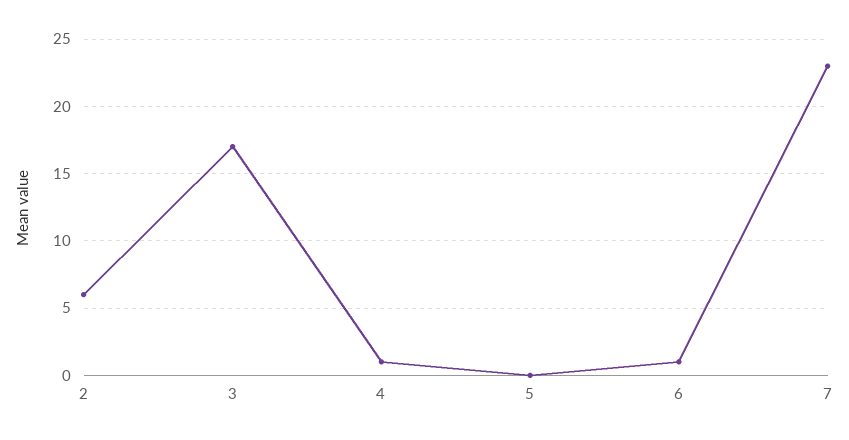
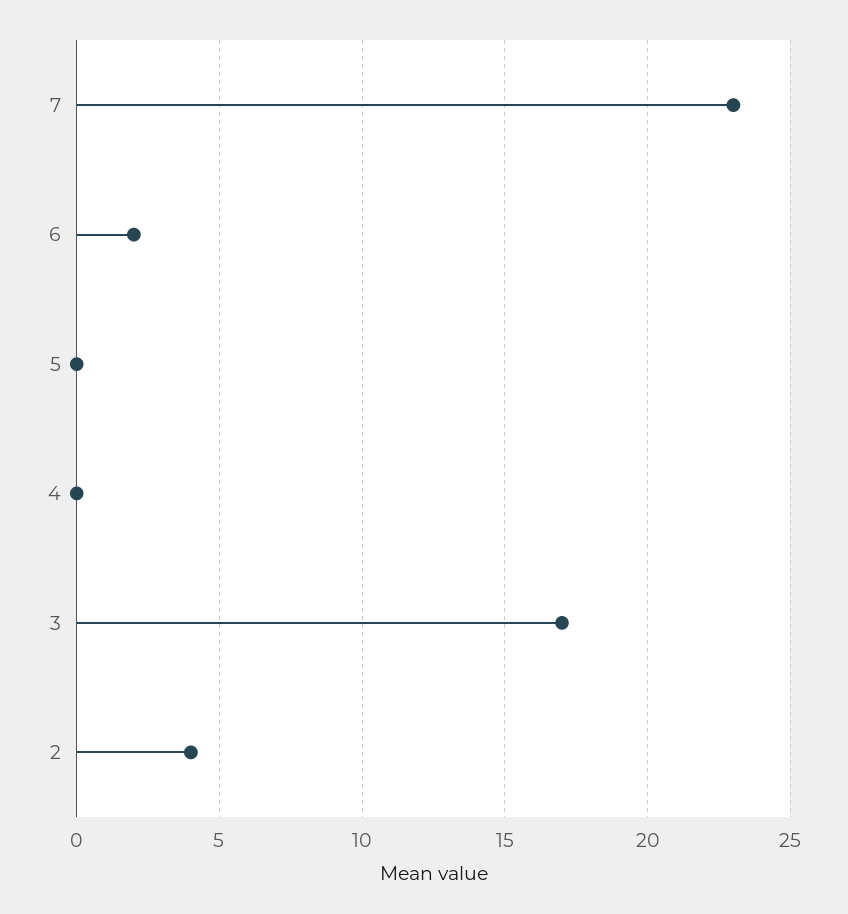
2: 6 -> 4
4: 1 -> 0
6: 1 -> 2

